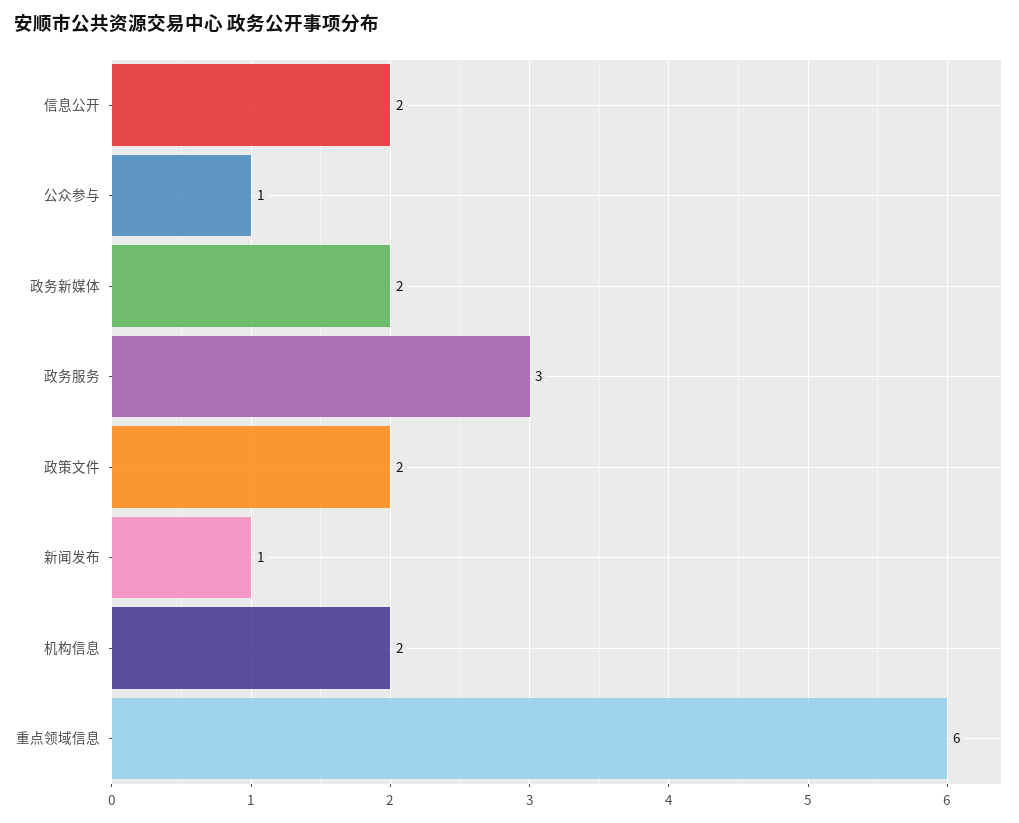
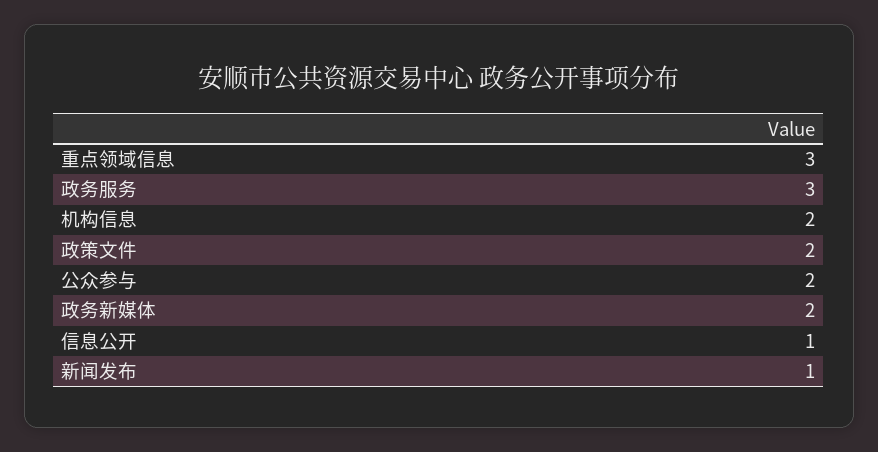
信息公开: 2 -> 1
公众参与: 1 -> 2
重点领域信息: 6 -> 3

